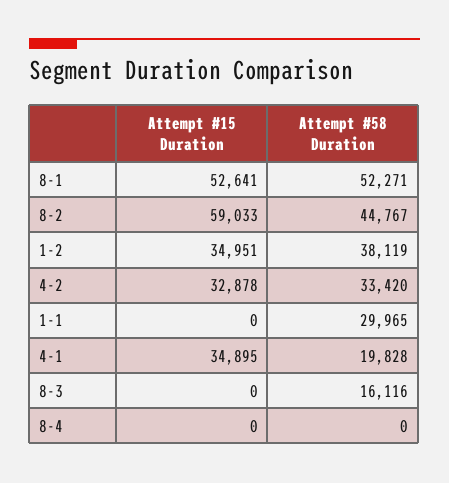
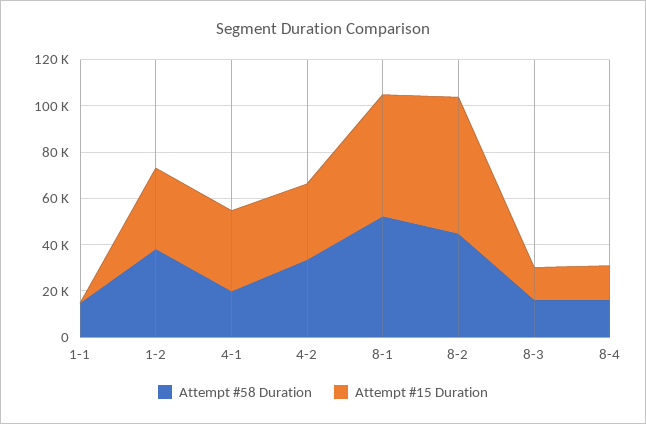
Attempt #58 Duration, 1-1: 29965 -> 15000
Attempt #15 Duration, 8-3: 0 -> 15000
Attempt #15 Duration, 8-4: 0 -> 15000
Attempt #58 Duration, 8-4: 0 -> 15000

